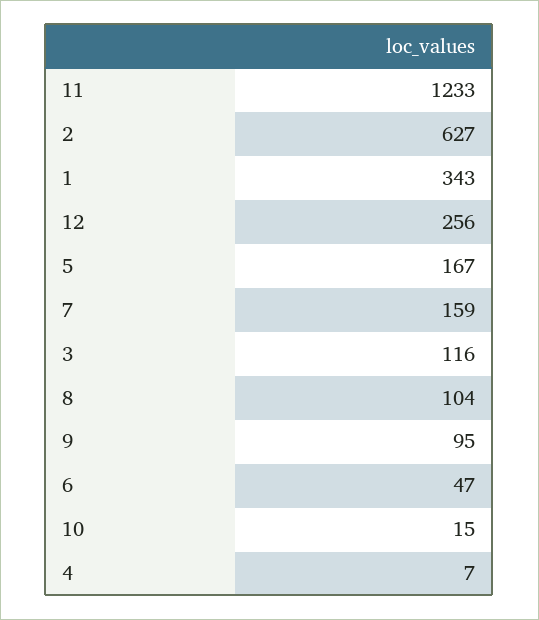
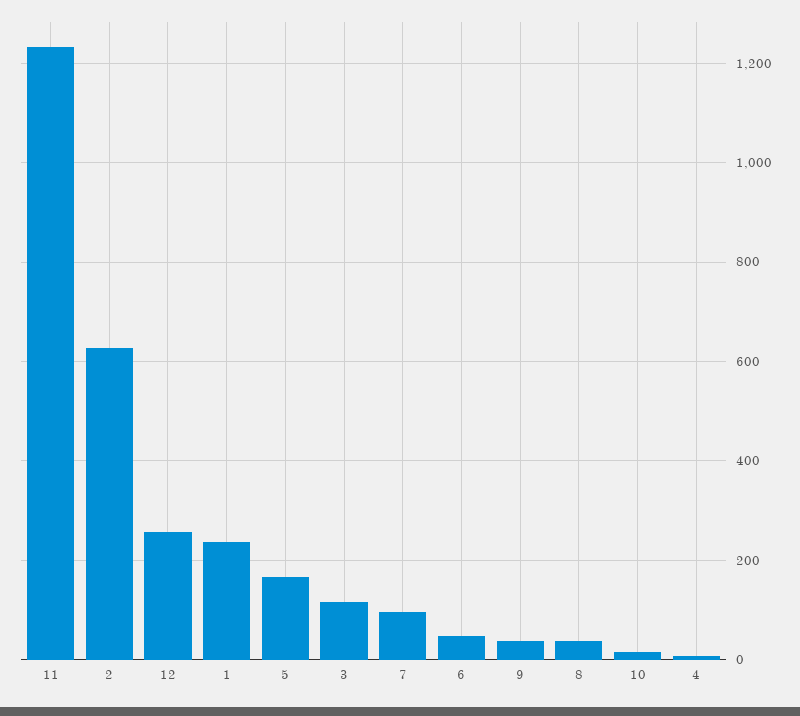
1: 343 -> 240
7: 159 -> 100
8: 104 -> 40
9: 95 -> 40

